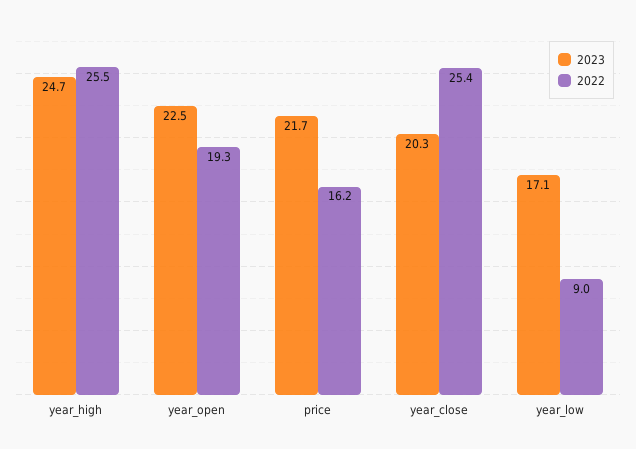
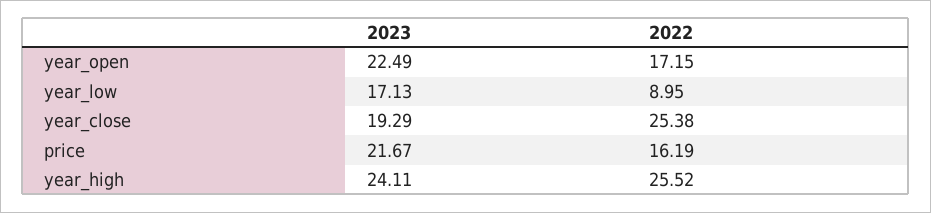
2023, year_high: 24.7 -> 24.11
2022, year_open: 19.3 -> 17.15
2023, year_close: 20.3 -> 19.29

